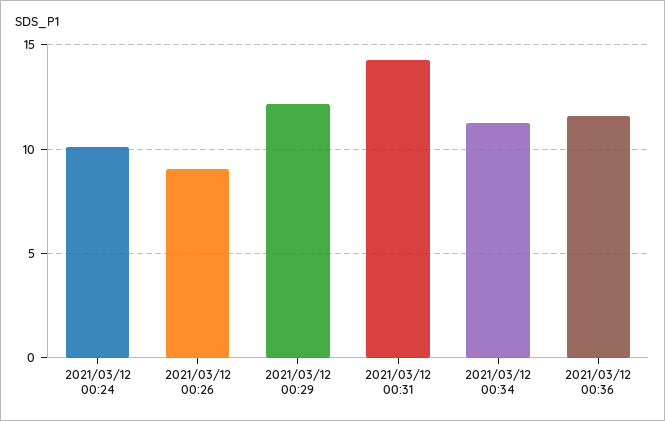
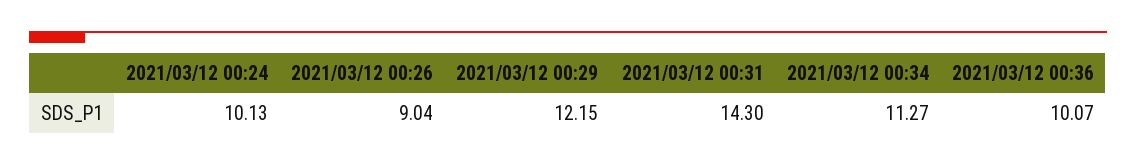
2021/03/12 00:36: 11.5 -> 10.07

